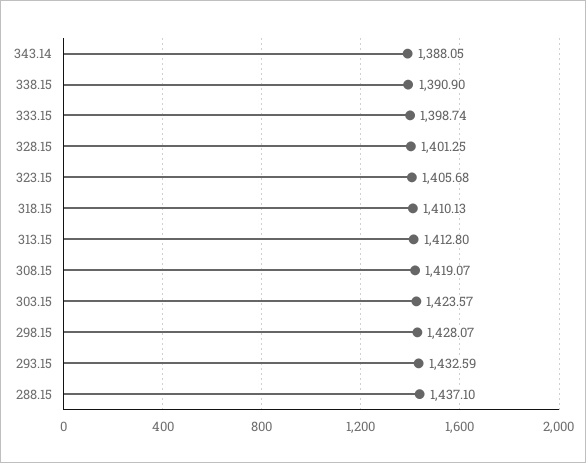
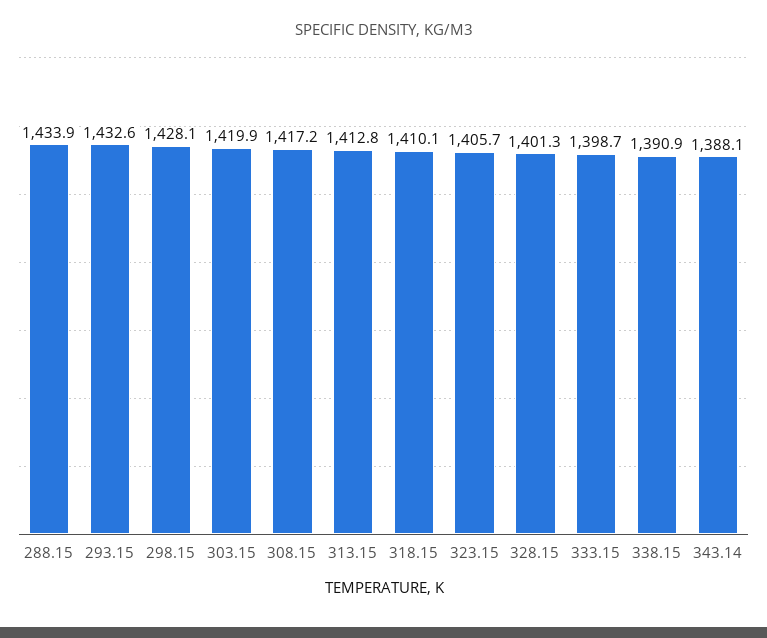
308.15: 1419.07 -> 1417.2
303.15: 1423.57 -> 1419.9
288.15: 1437.1 -> 1433.9

